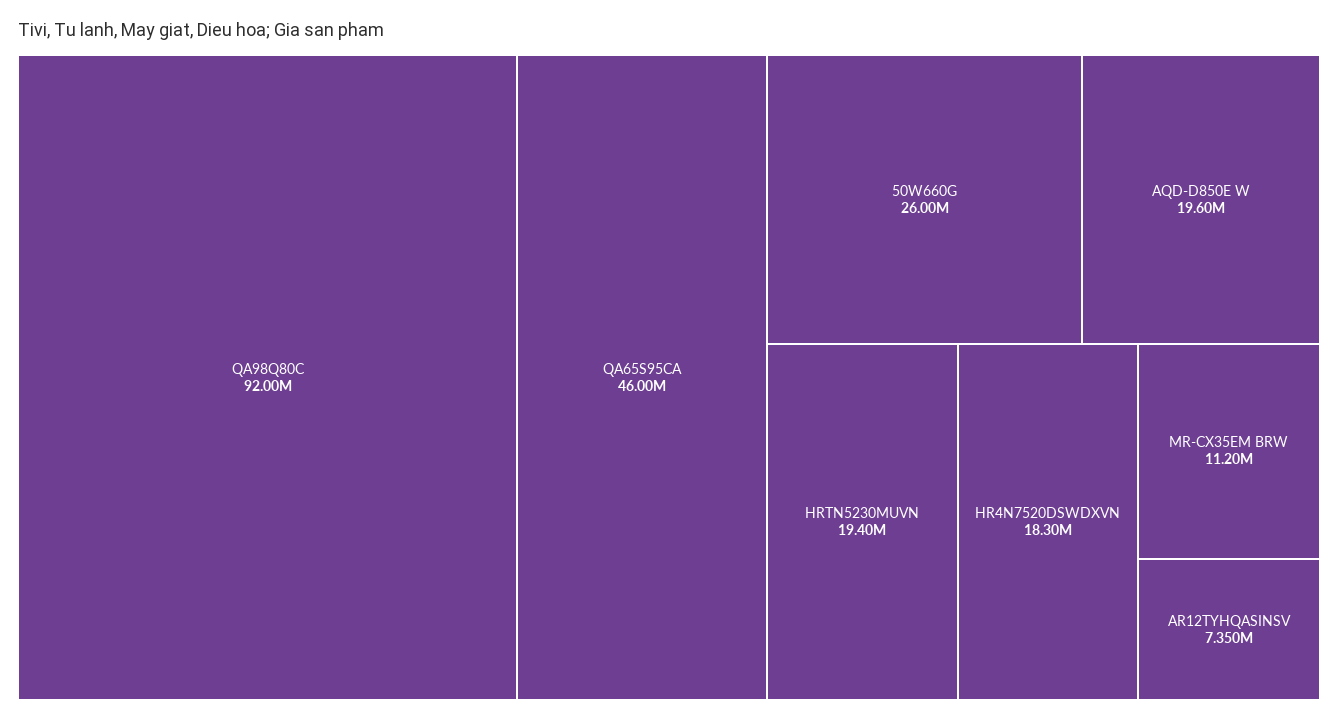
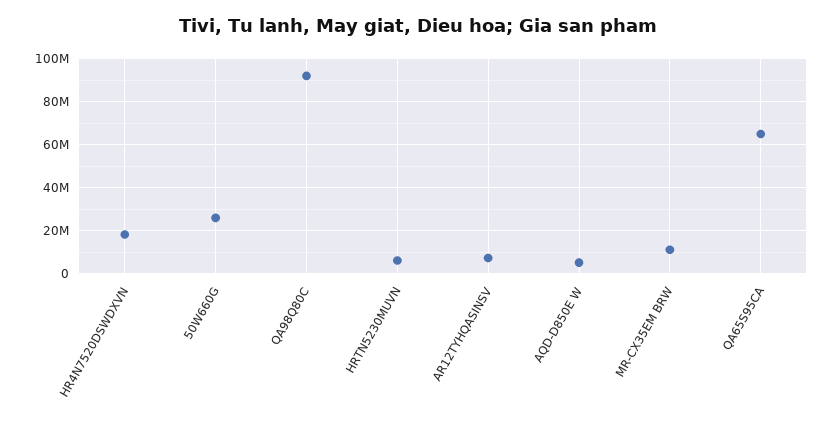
QA65S95CA: 46000000 -> 65000000
AQD-D850E W: 19600000 -> 5000000
HRTN5230MUVN: 19400000 -> 5000000

